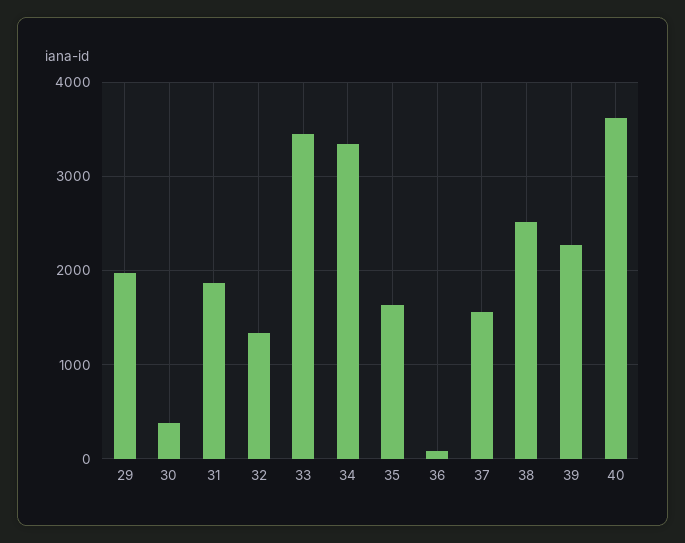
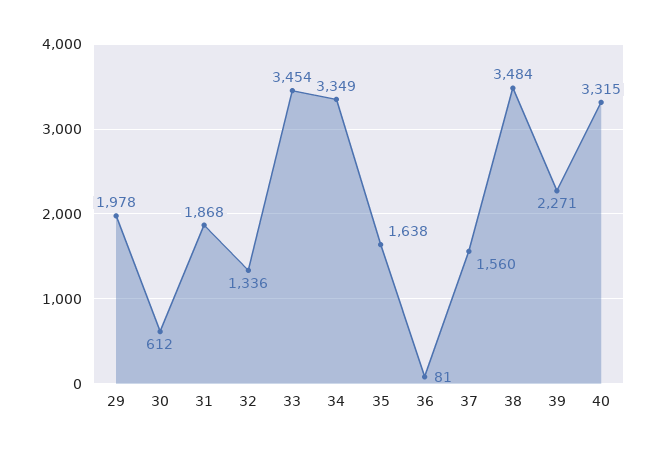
30: 400 -> 612
38: 2500 -> 3484
40: 3600 -> 3315

